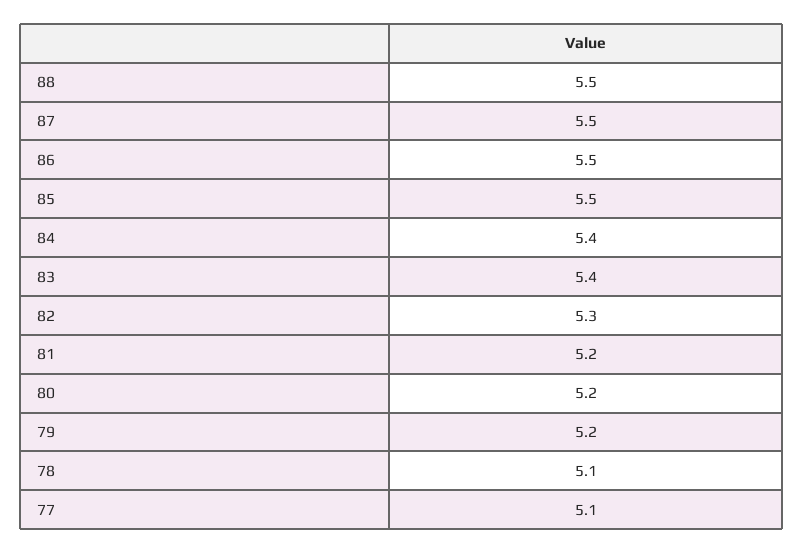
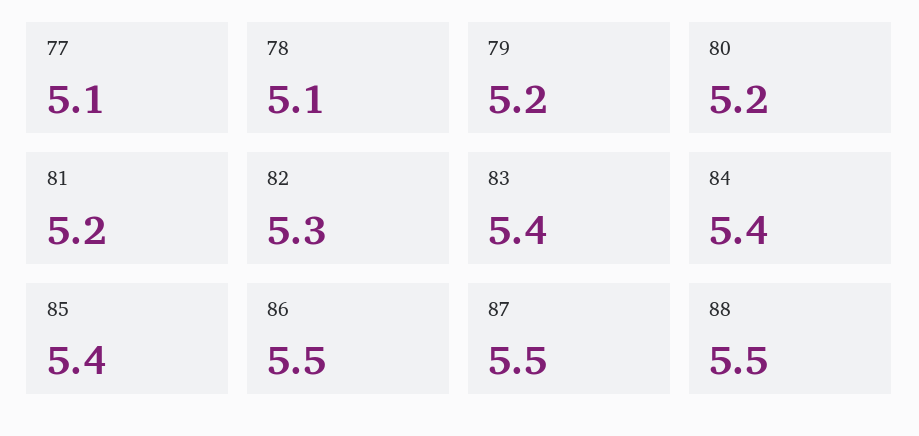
85: 5.5 -> 5.4

